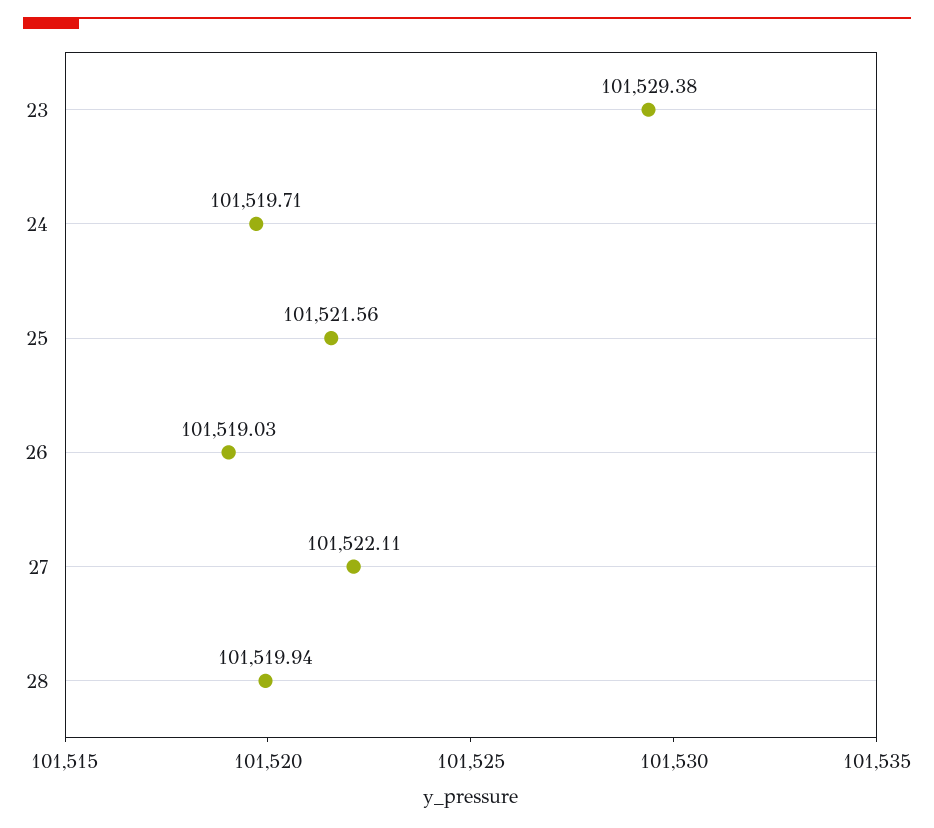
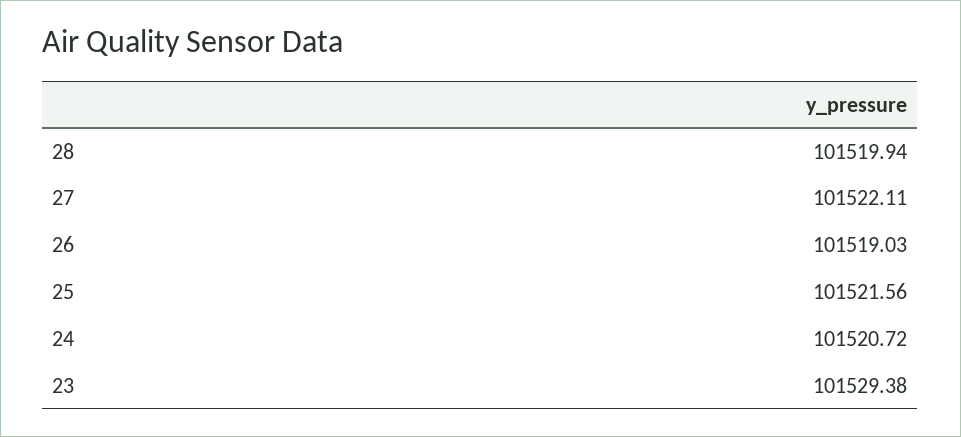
24: 101519.71 -> 101520.72

